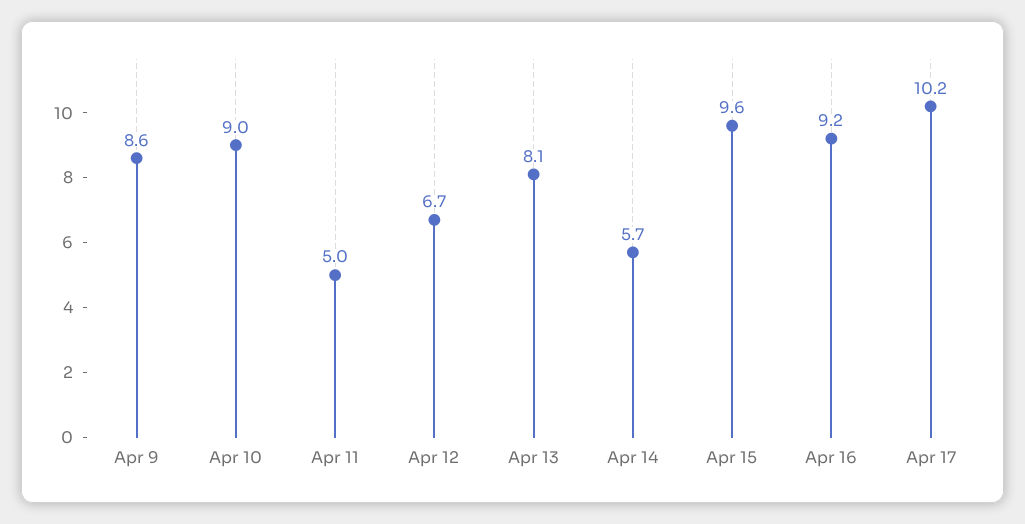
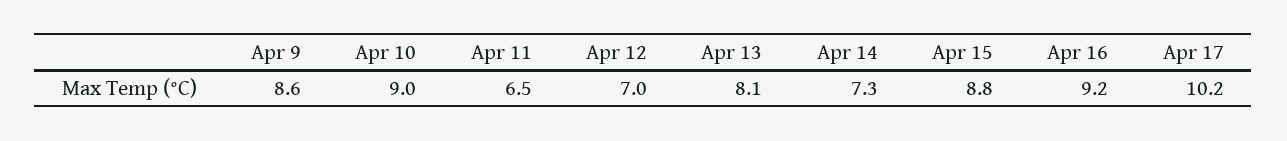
Apr 11: 5 -> 6.5
Apr 12: 6.7 -> 7
Apr 14: 5.7 -> 7.3
Apr 15: 9.6 -> 8.8

